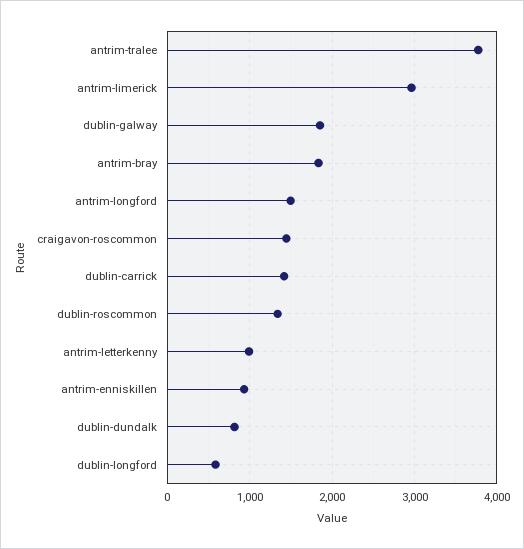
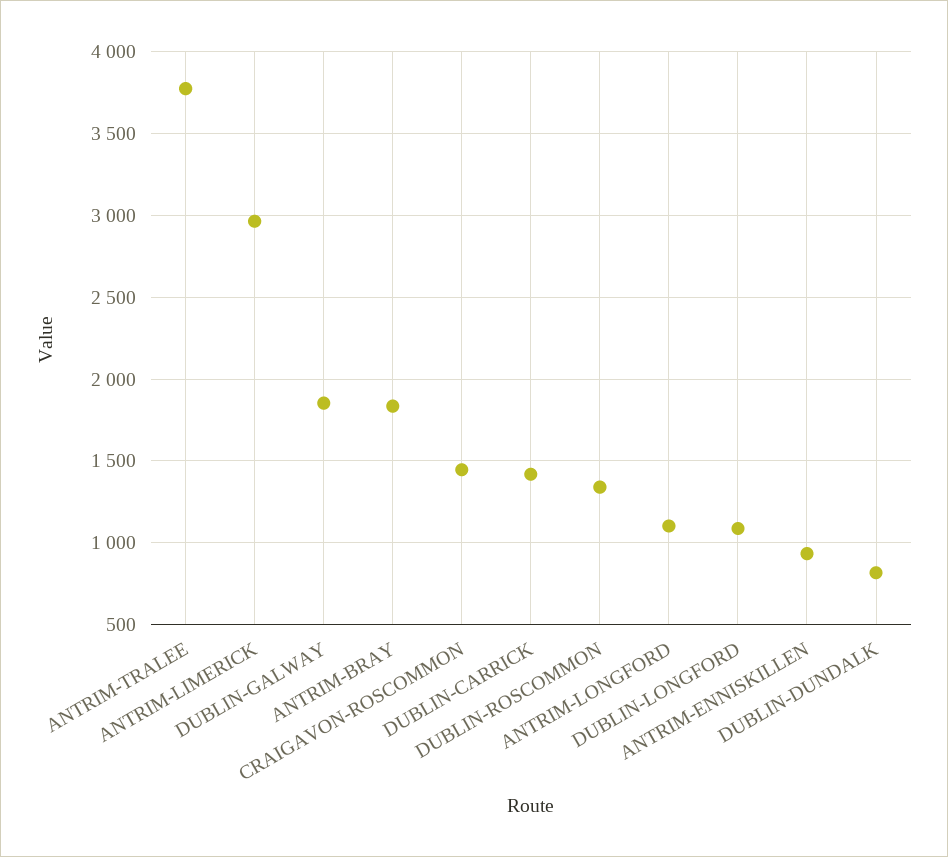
antrim-longford: 1500 -> 1100
antrim-letterkenny: 1000 -> none
dublin-longford: 600 -> 1100

